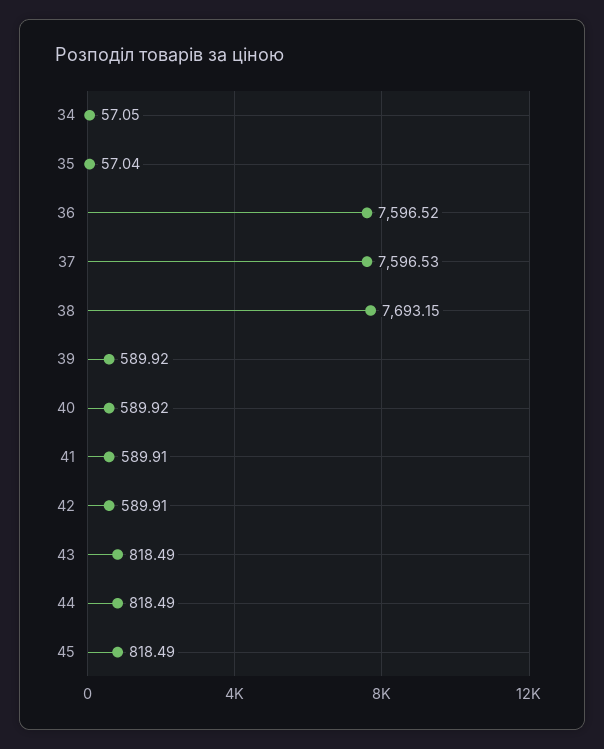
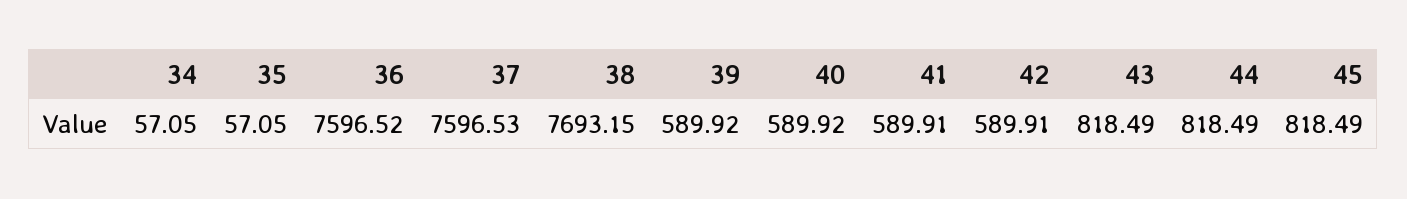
35: 57.04 -> 57.05

